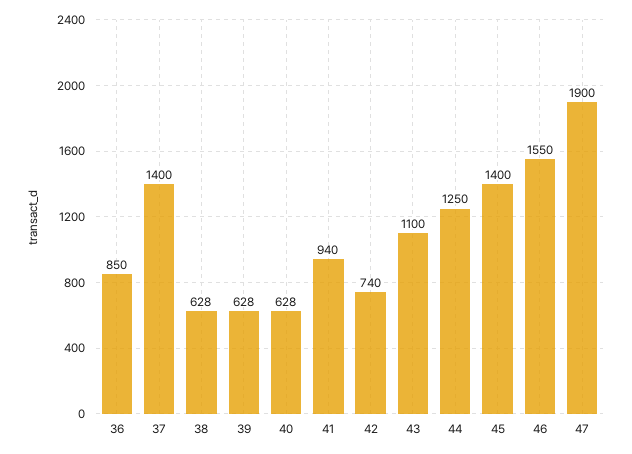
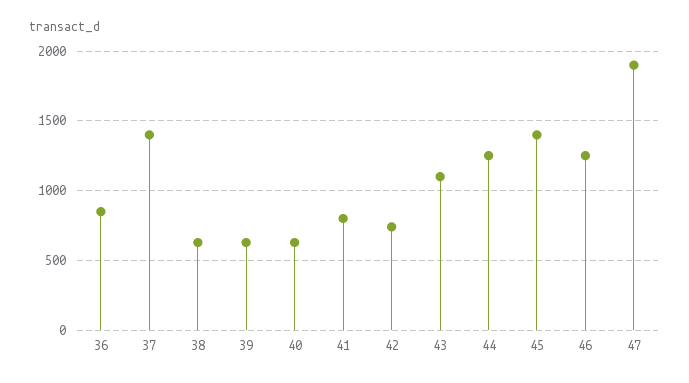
41: 940 -> 800
46: 1550 -> 1250

